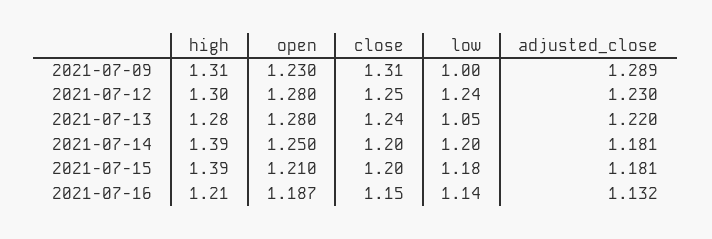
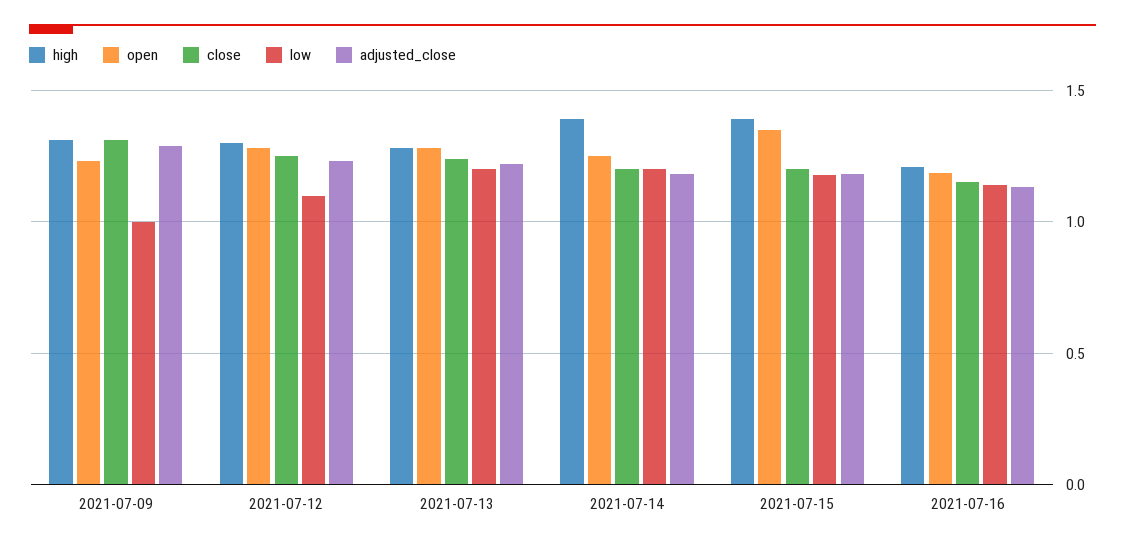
low, 2021-07-12: 1.24 -> 1.1
low, 2021-07-13: 1.05 -> 1.2
open, 2021-07-15: 1.21 -> 1.35

